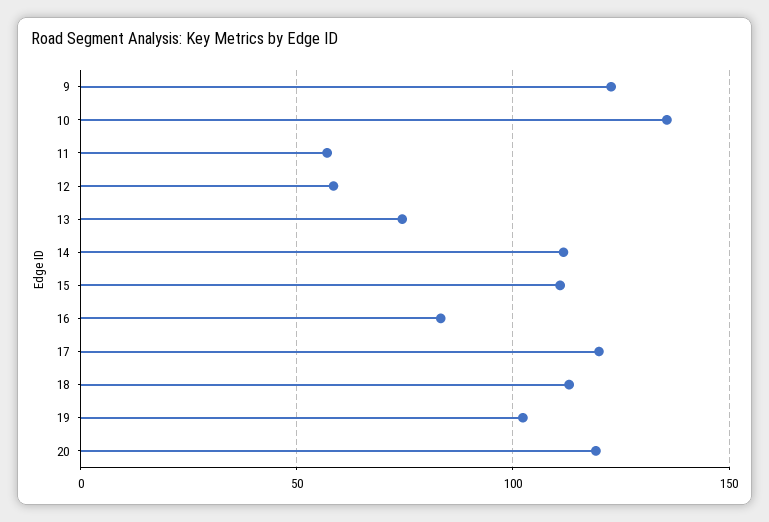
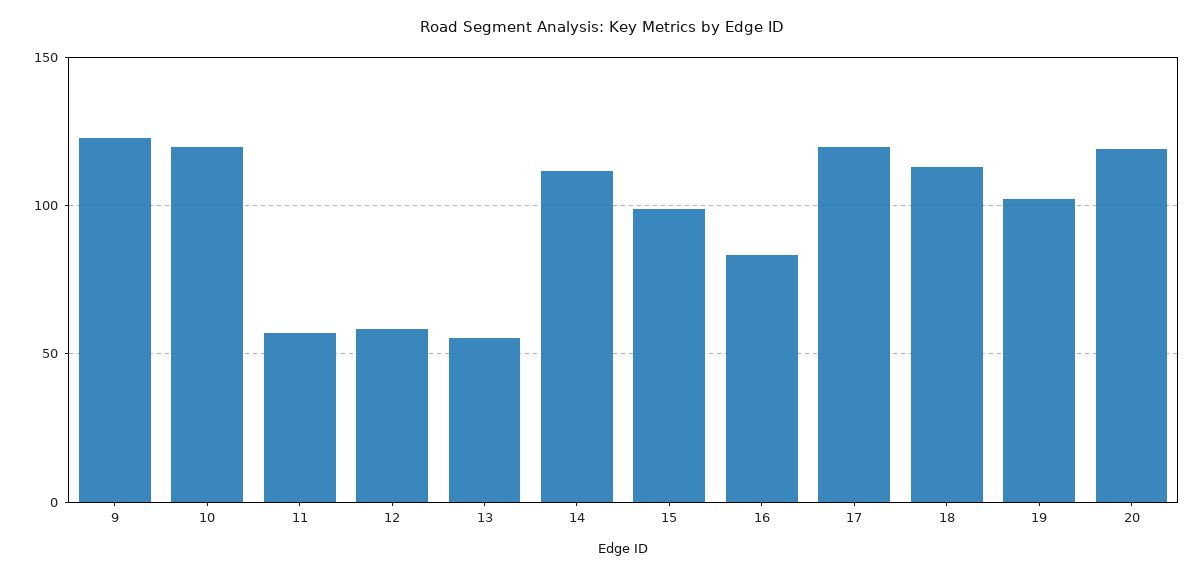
10: 135 -> 120
13: 75 -> 55
15: 110 -> 100

